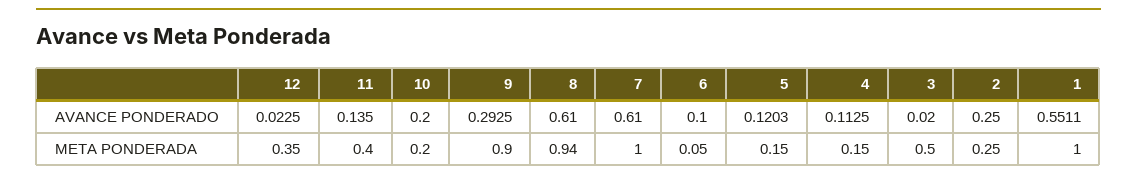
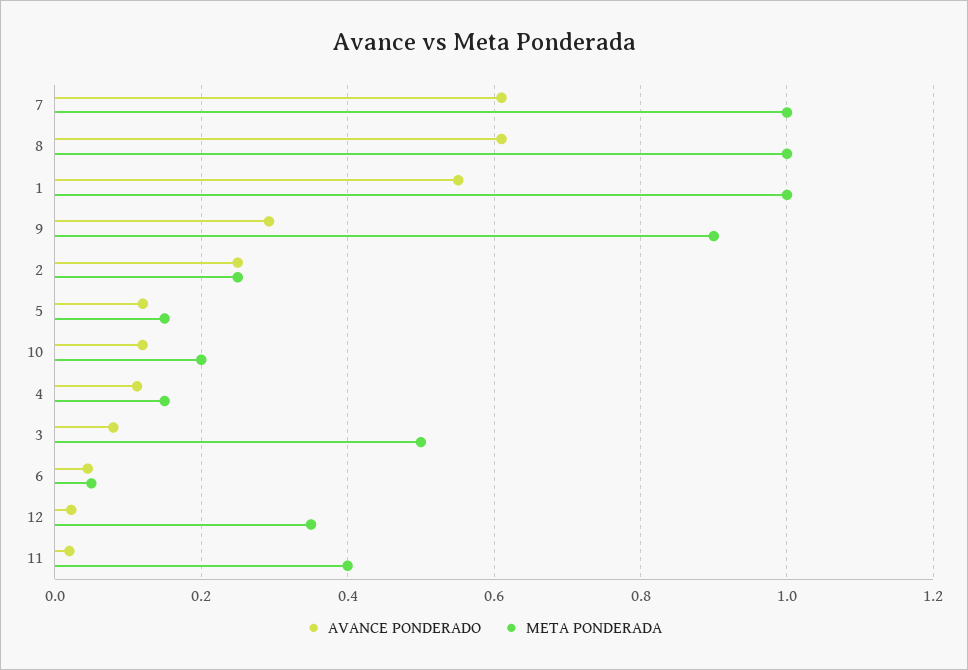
AVANCE PONDERADO, 11: 0.135 -> 0.02
AVANCE PONDERADO, 10: 0.2 -> 0.12
AVANCE PONDERADO, 6: 0.1 -> 0.04
AVANCE PONDERADO, 3: 0.02 -> 0.08
META PONDERADA, 8: 0.94 -> 1

